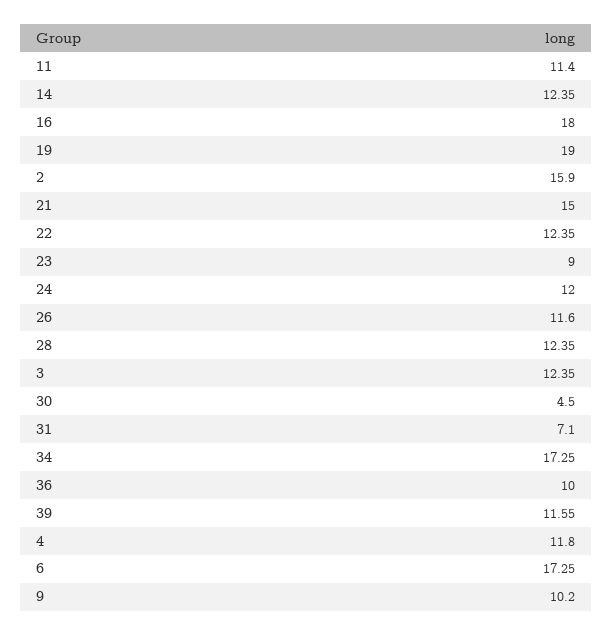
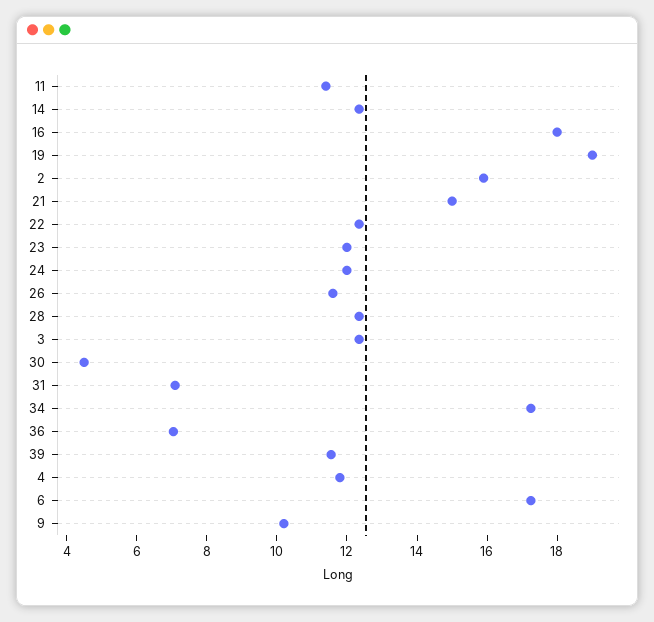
23: 9 -> 12
36: 10 -> 7

